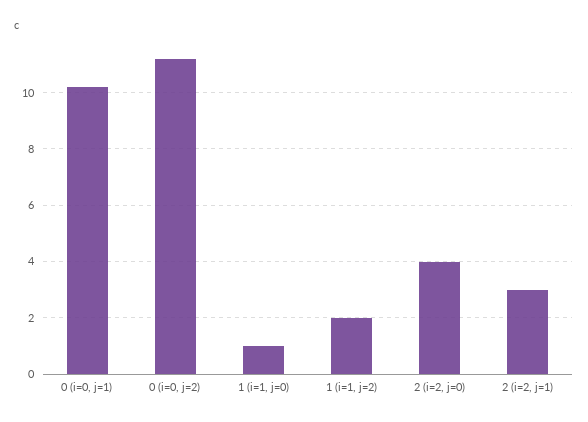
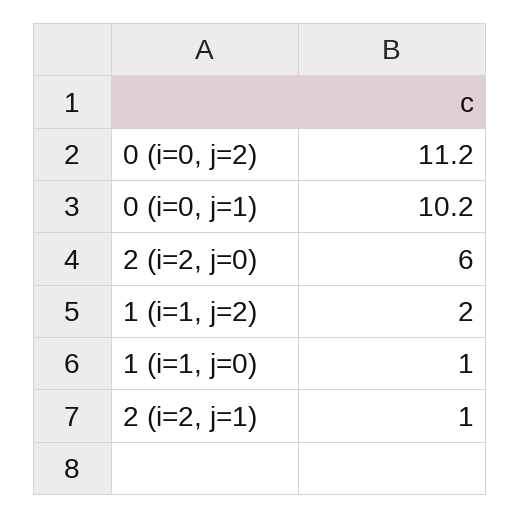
2 (i=2, j=0): 4 -> 6
2 (i=2, j=1): 3 -> 1

